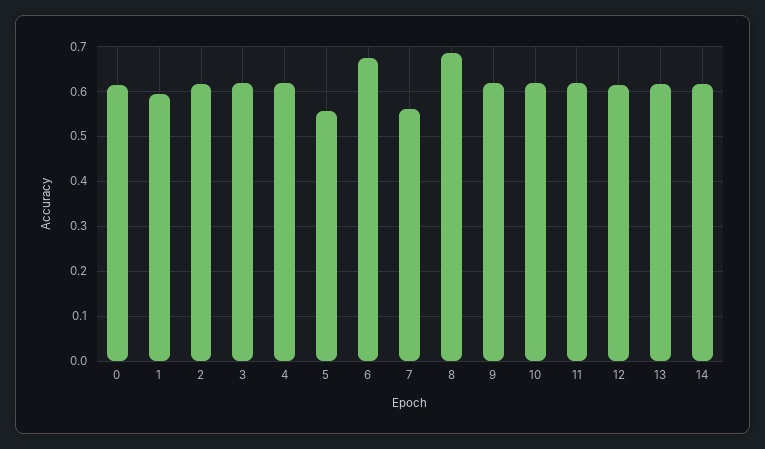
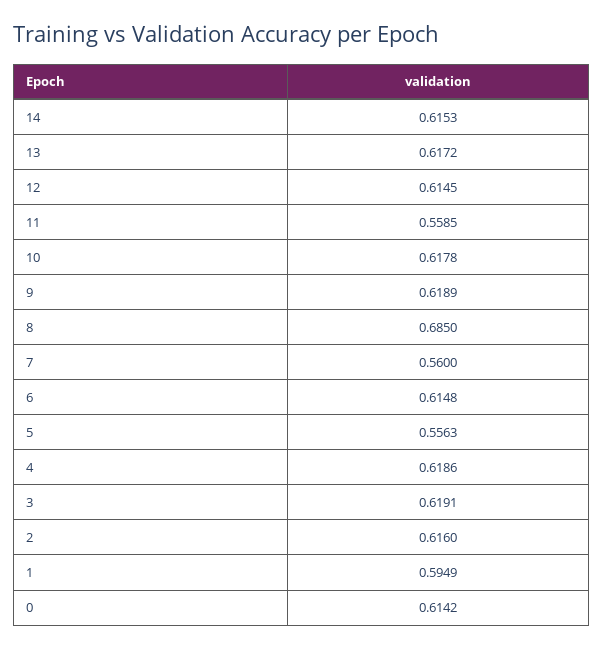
6: 0.68 -> 0.6148
11: 0.62 -> 0.5585

